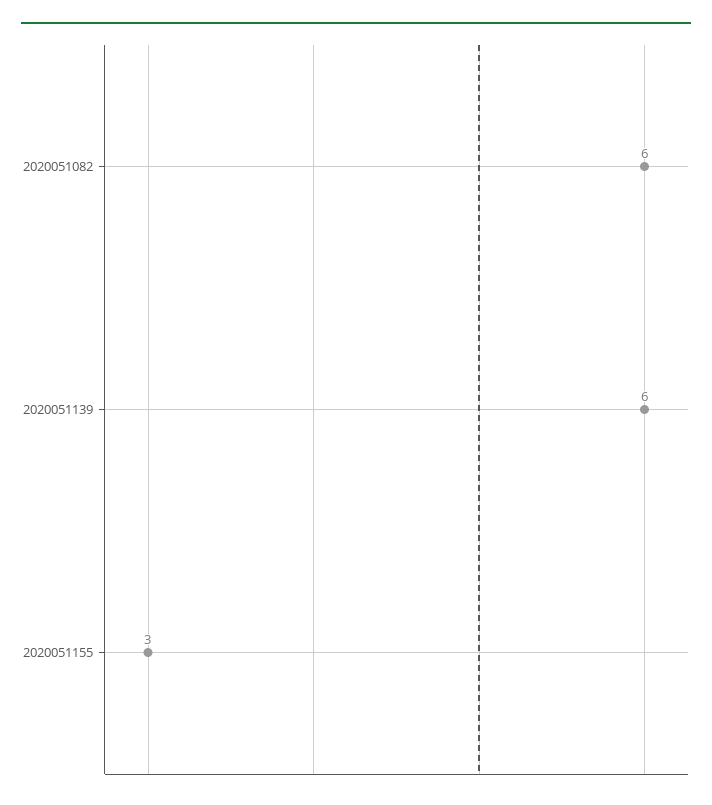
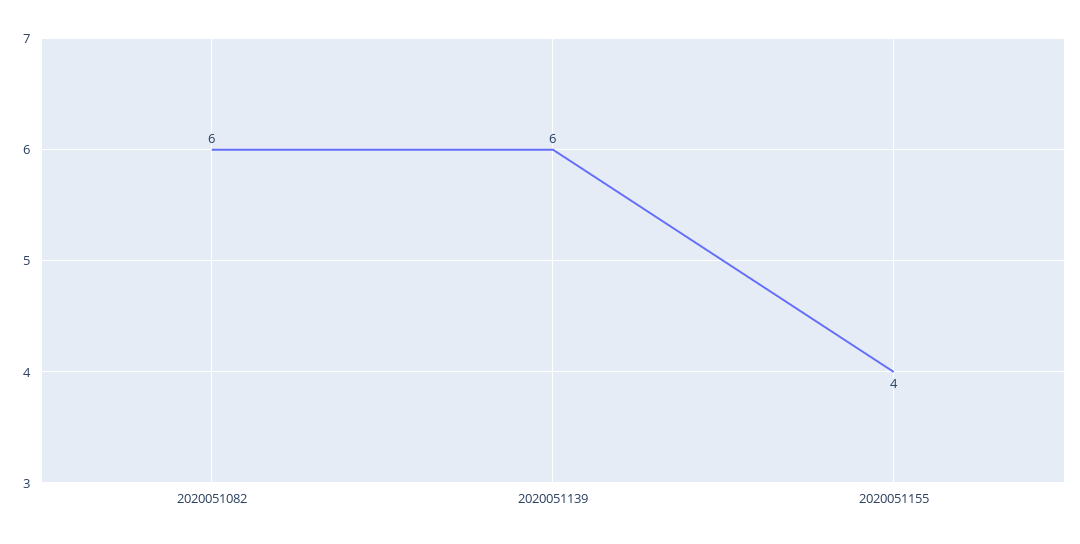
2020051155: 3 -> 4

